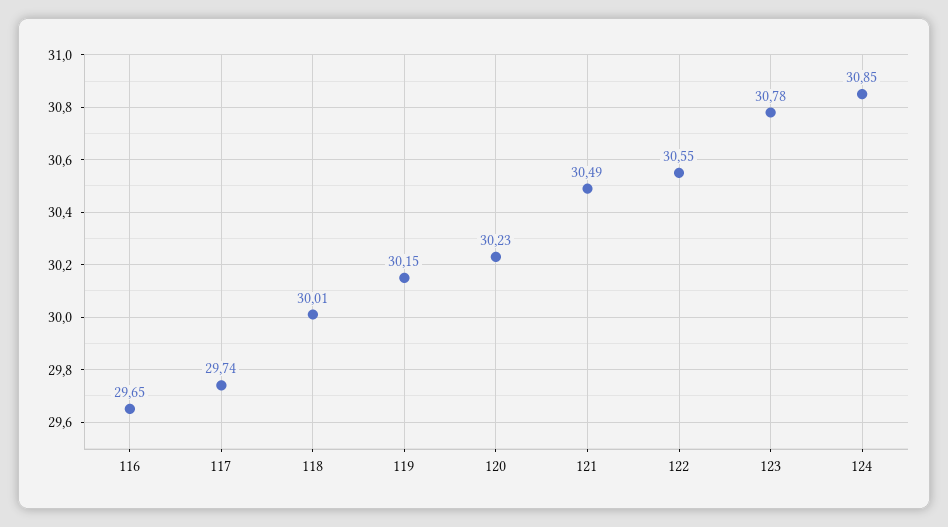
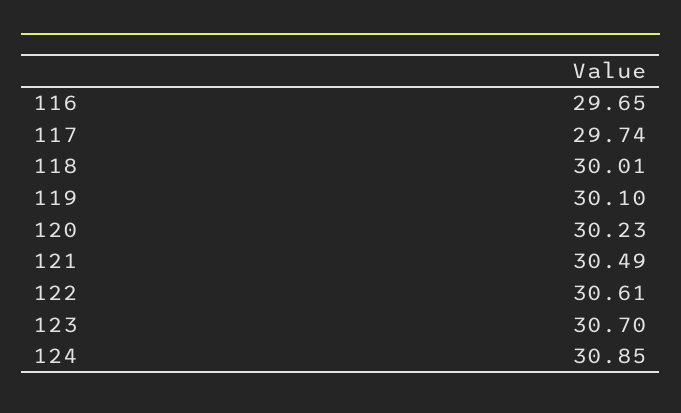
119: 30.15 -> 30.1
122: 30.55 -> 30.61
123: 30.78 -> 30.7

